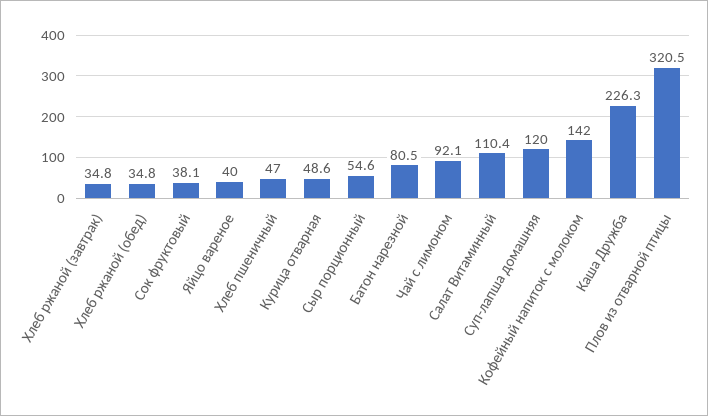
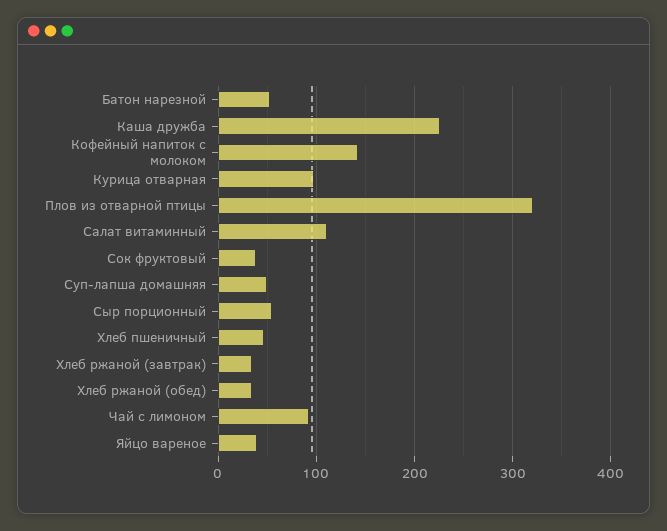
Курица отварная: 48.6 -> 100
Батон нарезной: 80.5 -> 50
Суп-лапша домашняя: 120 -> 50

